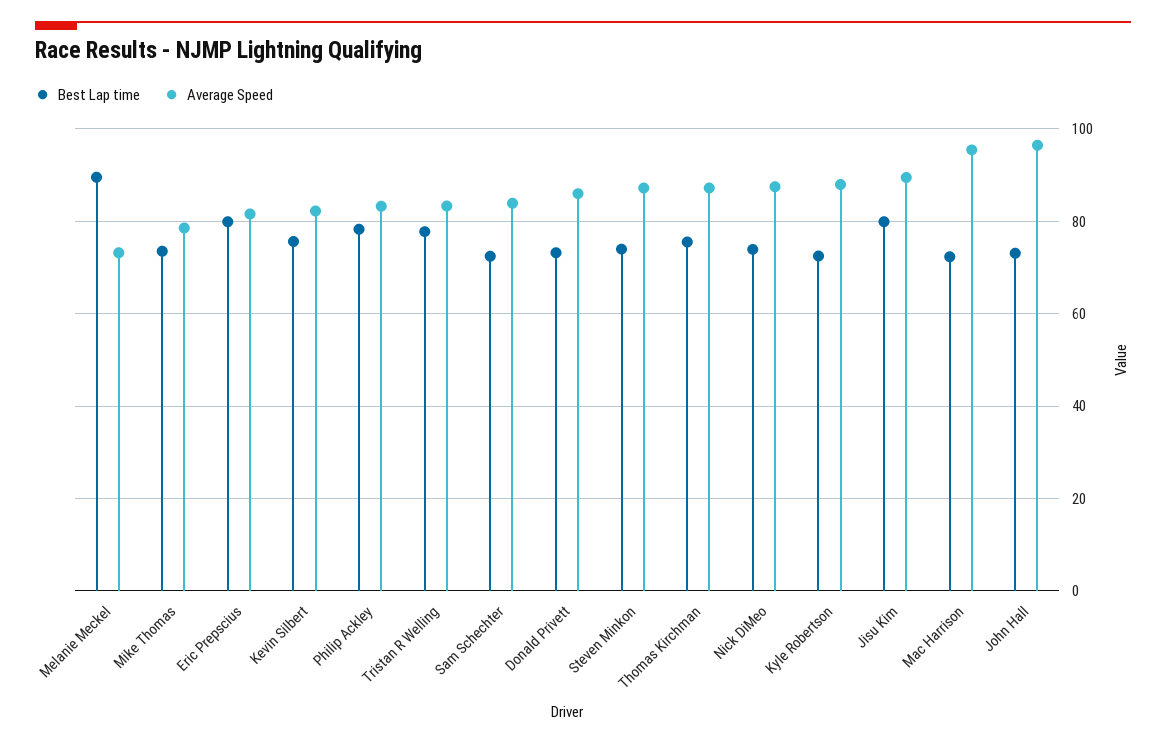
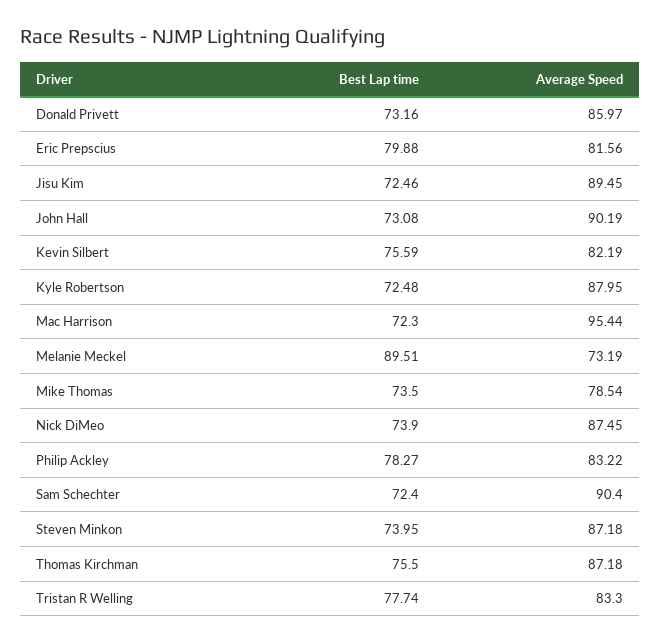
Average Speed, Sam Schechter: 84 -> 90.4
Best Lap time, Jisu Kim: 80 -> 72.46
Average Speed, John Hall: 96 -> 90.19

